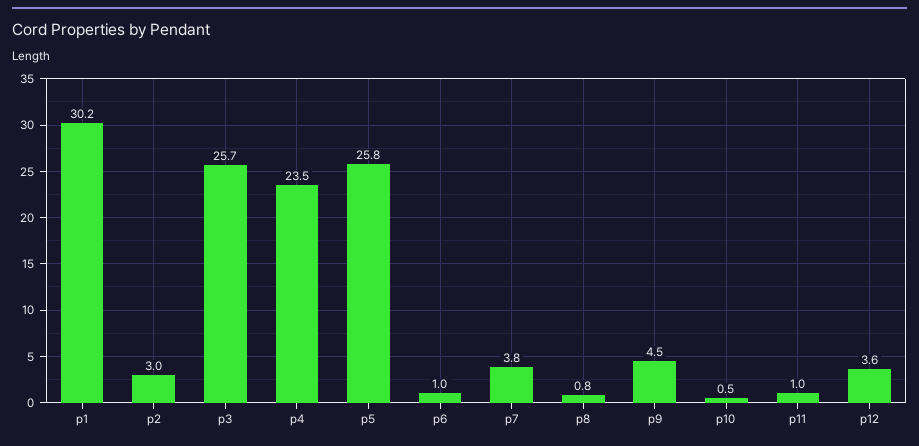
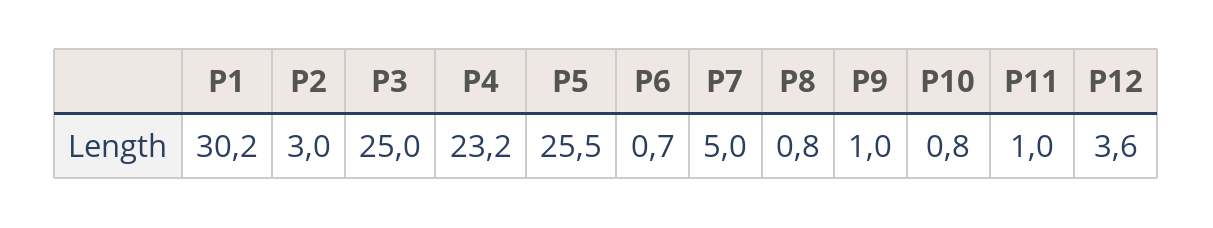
p3: 25.7 -> 25
p4: 23.5 -> 23.2
p5: 25.8 -> 25.5
p6: 1 -> 0.7
p7: 3.8 -> 5
p9: 4.5 -> 1
p10: 0.5 -> 0.8

